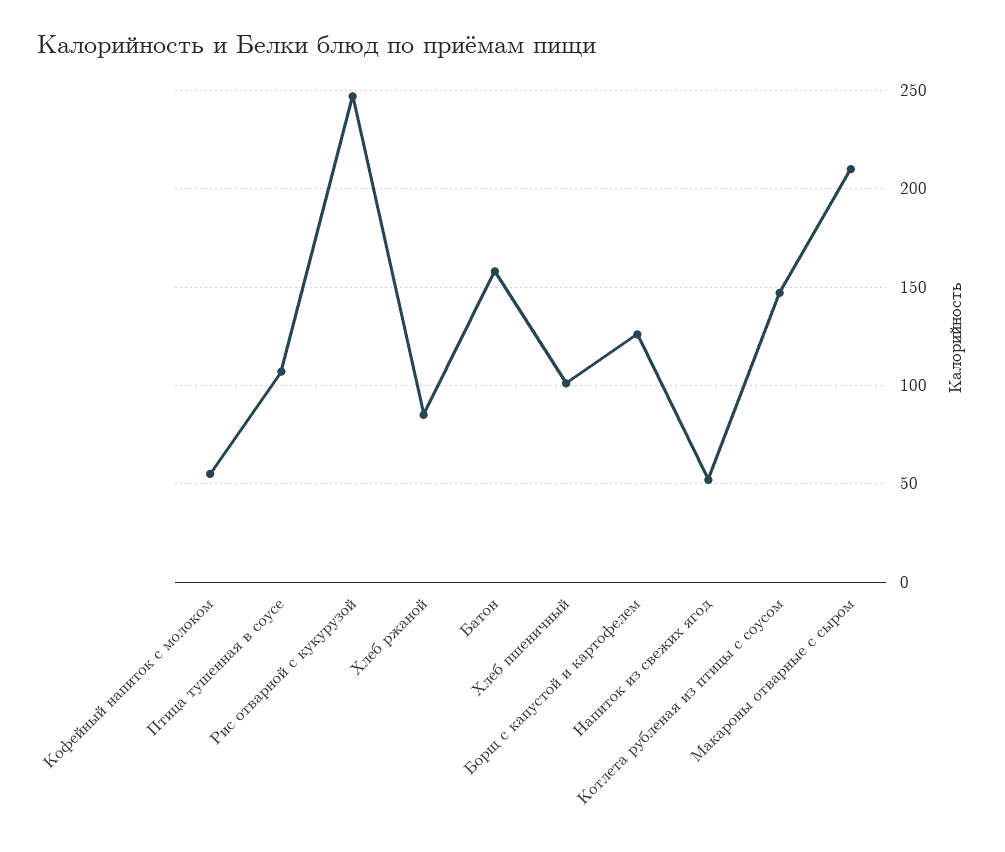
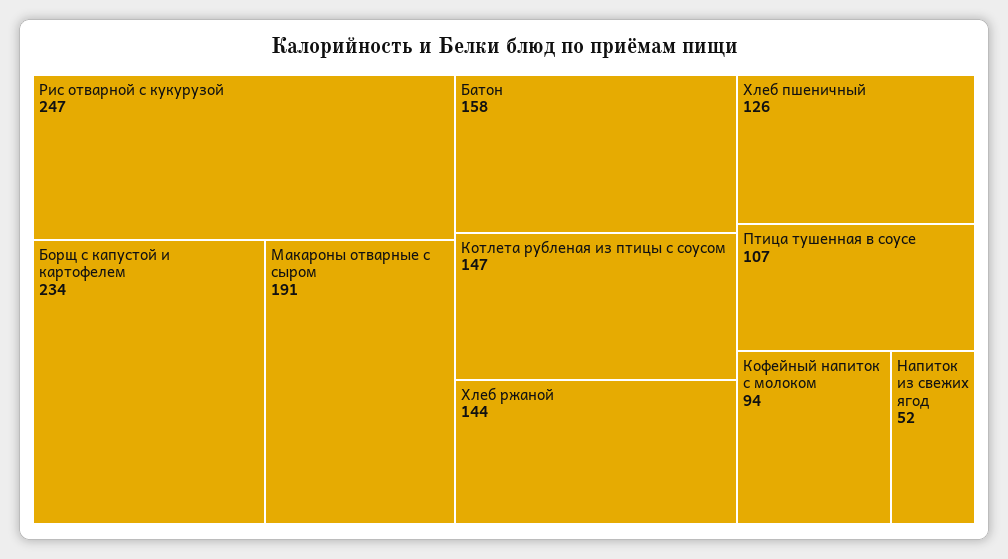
Кофейный напиток с молоком: 55 -> 94
Хлеб ржаной: 85 -> 144
Хлеб пшеничный: 100 -> 126
Борщ с капустой и картофелем: 125 -> 234
Макароны отварные с сыром: 210 -> 191

